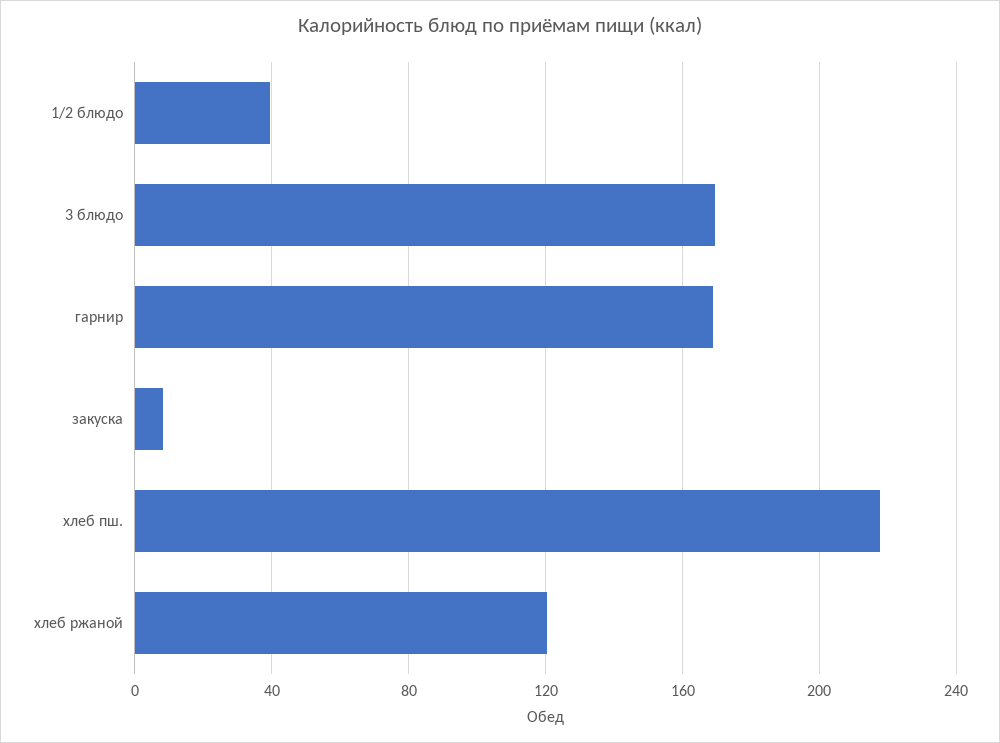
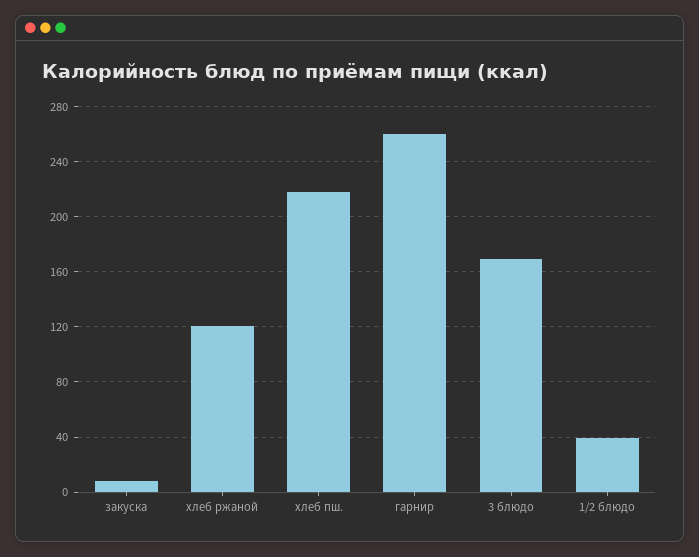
гарнир: 170 -> 260

